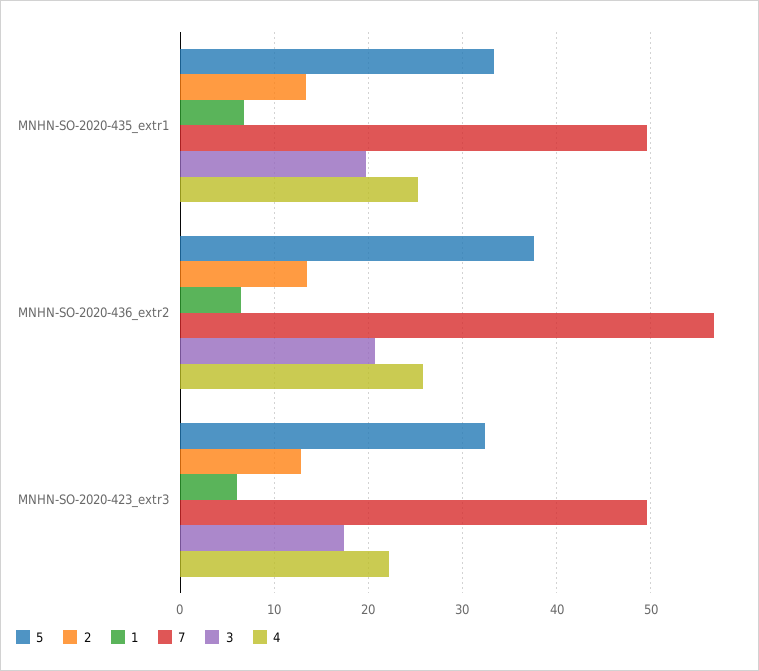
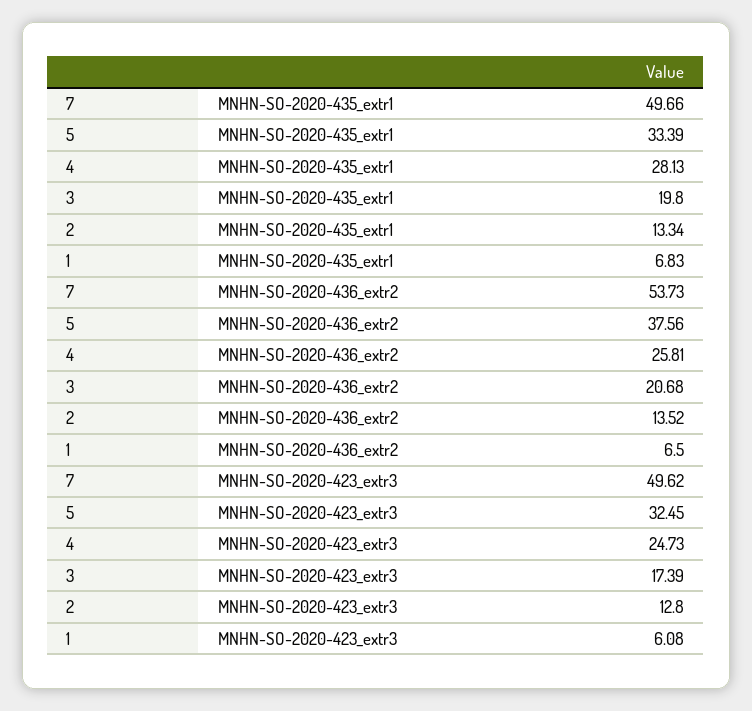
4, MNHN-SO-2020-435_extr1: 25 -> 28.13
7, MNHN-SO-2020-436_extr2: 57 -> 53.73
4, MNHN-SO-2020-423_extr3: 22 -> 24.73

